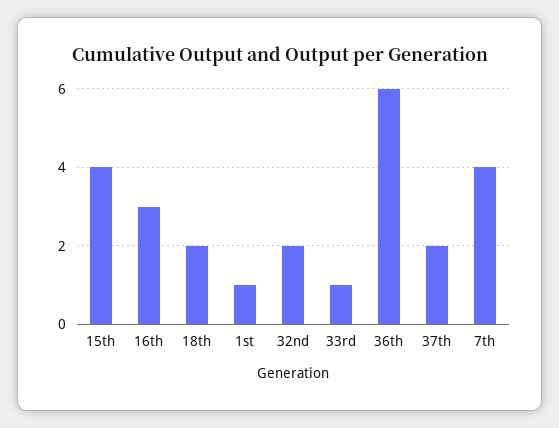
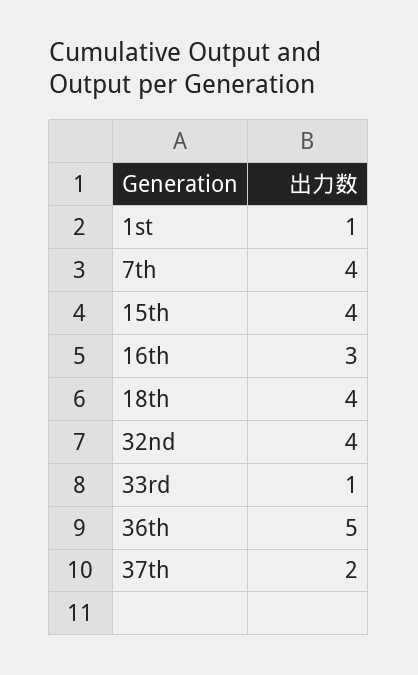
18th: 2 -> 4
32nd: 2 -> 4
36th: 6 -> 5

